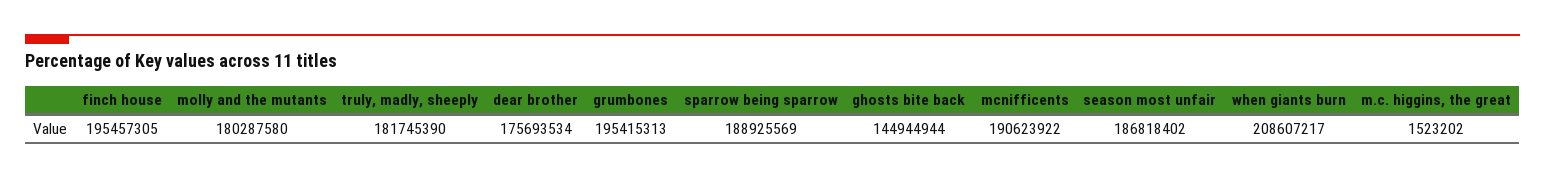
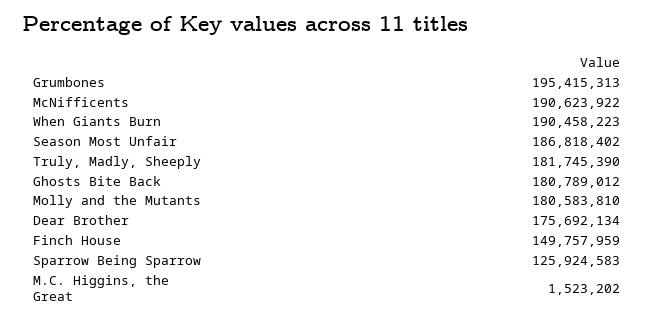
finch house: 195457305 -> 149757959
molly and the mutants: 180287580 -> 180583810
dear brother: 175693534 -> 175692134
sparrow being sparrow: 188925569 -> 125924583
ghosts bite back: 144944944 -> 180789012
when giants burn: 208607217 -> 190458223

